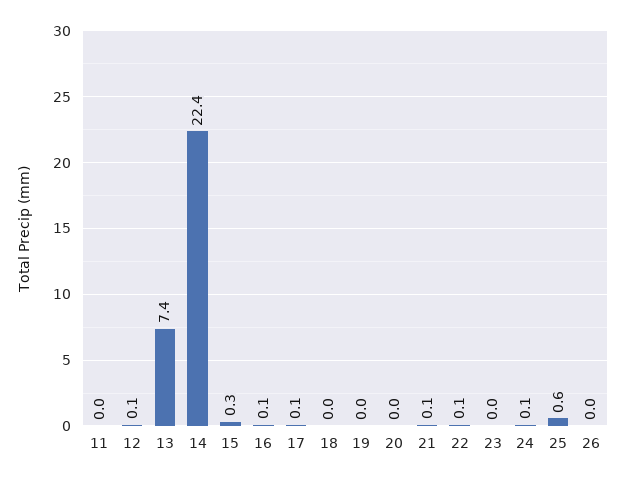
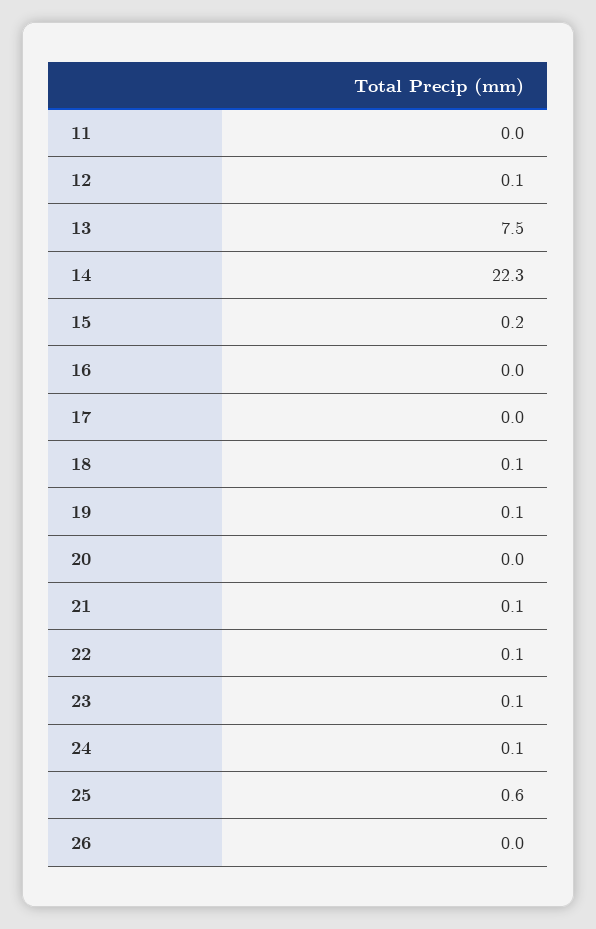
13: 7.4 -> 7.5
14: 22.4 -> 22.3
15: 0.3 -> 0.2
16: 0.1 -> 0
17: 0.1 -> 0
18: 0 -> 0.1
19: 0 -> 0.1
23: 0 -> 0.1

